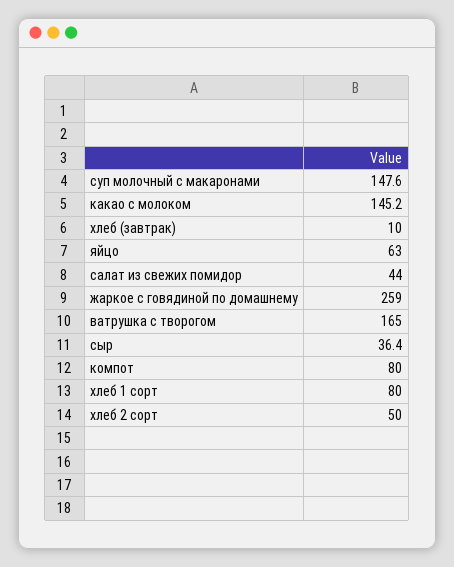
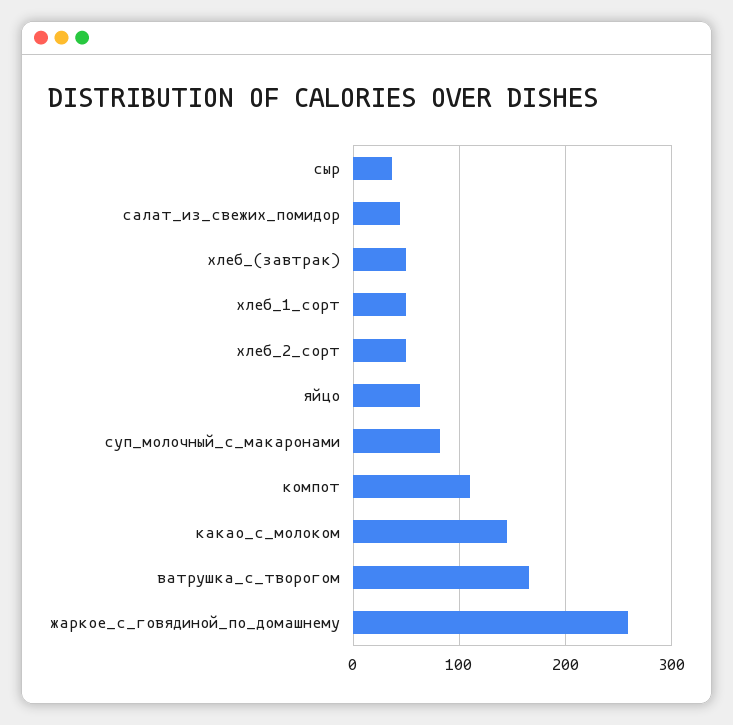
суп молочный с макаронами: 147.6 -> 80
хлеб (завтрак): 10 -> 50
компот: 80 -> 110
хлеб 1 сорт: 80 -> 50

